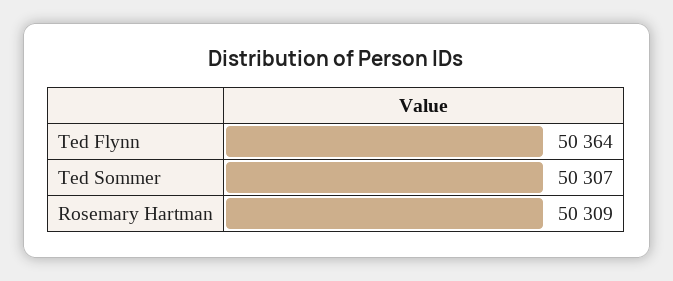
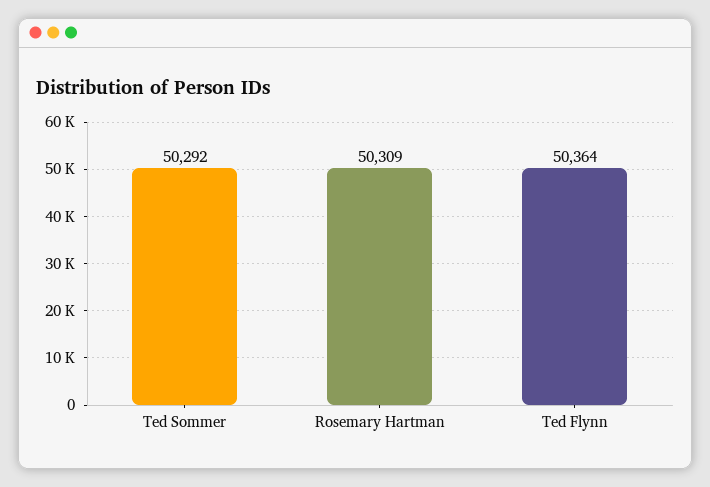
Ted Sommer: 50307 -> 50292

